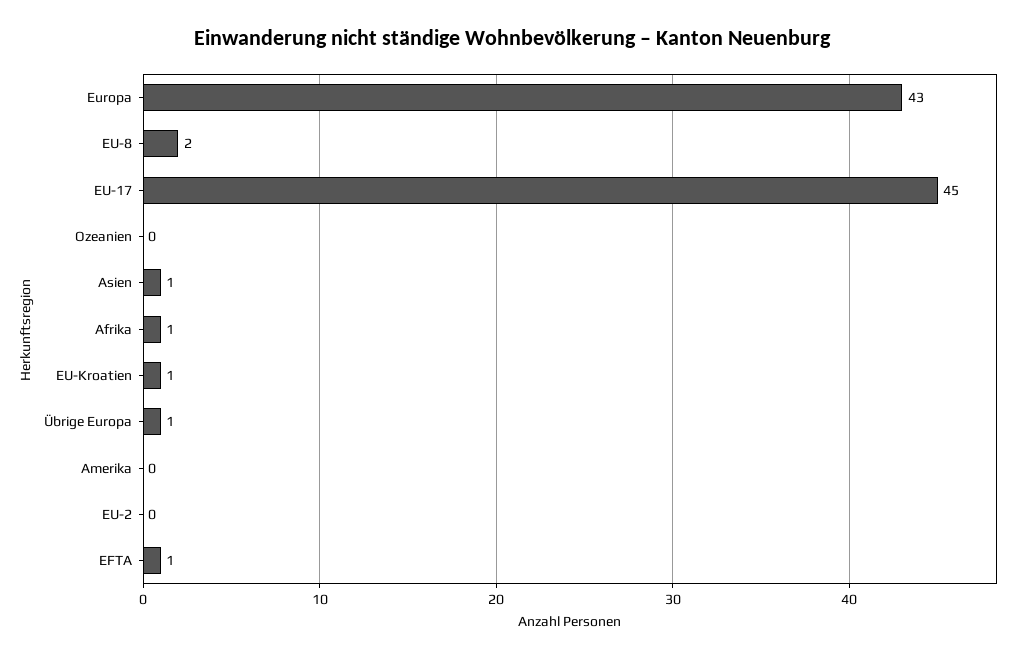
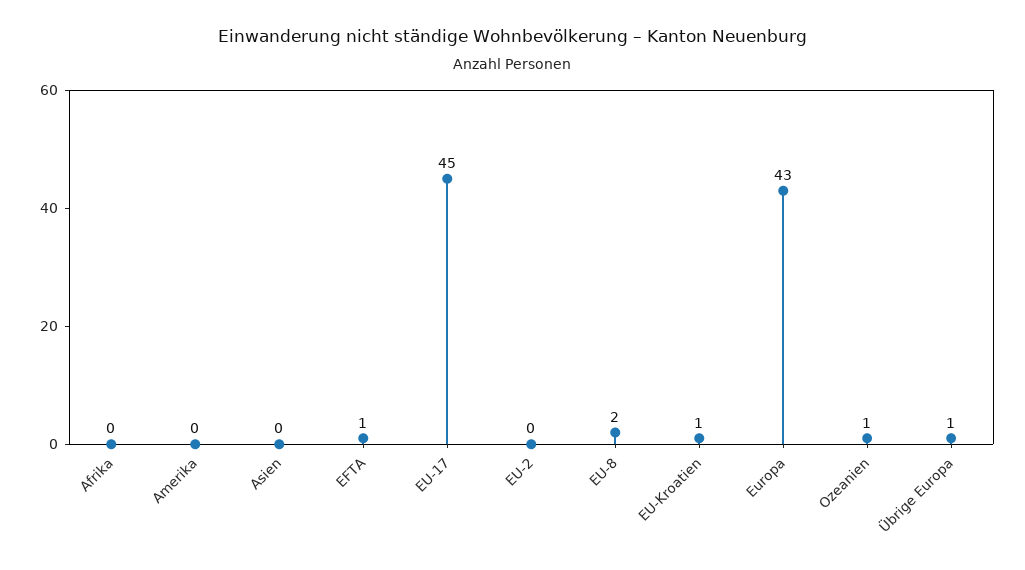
Ozeanien: 0 -> 1
Asien: 1 -> 0
Afrika: 1 -> 0

